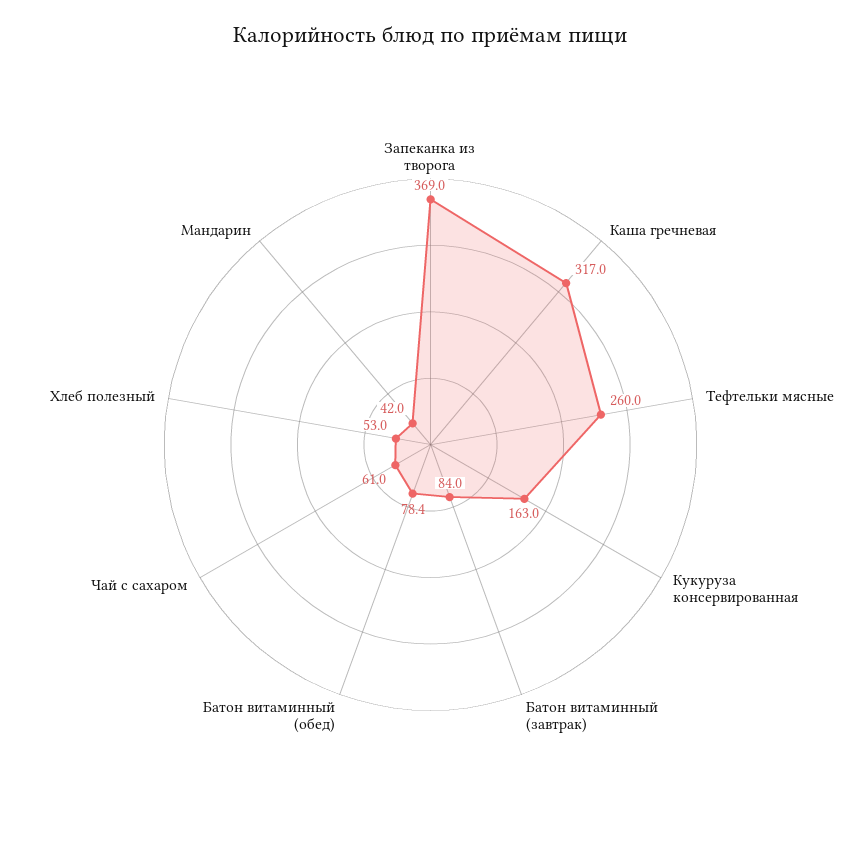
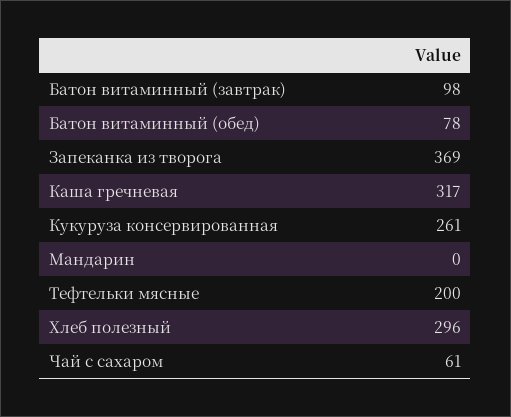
Тефтельки мясные: 260 -> 200
Кукуруза консервированная: 163 -> 261
Батон витаминный (завтрак): 84 -> 98
Хлеб полезный: 53 -> 296
Мандарин: 42 -> 0

